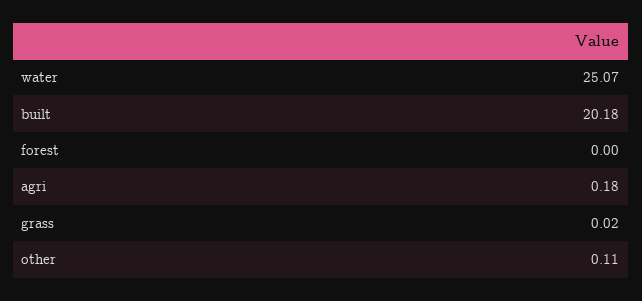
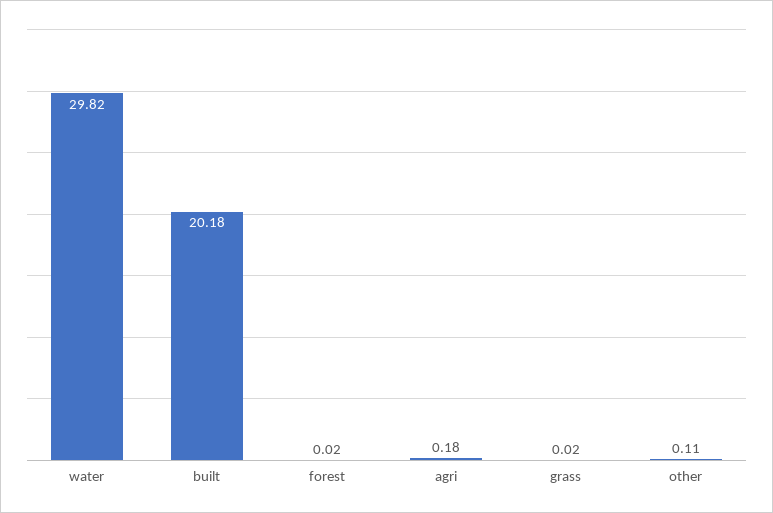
water: 25.07 -> 29.82
forest: 0 -> 0.02

